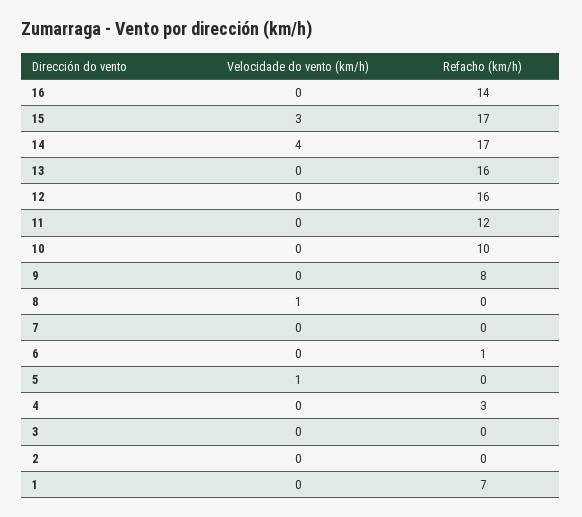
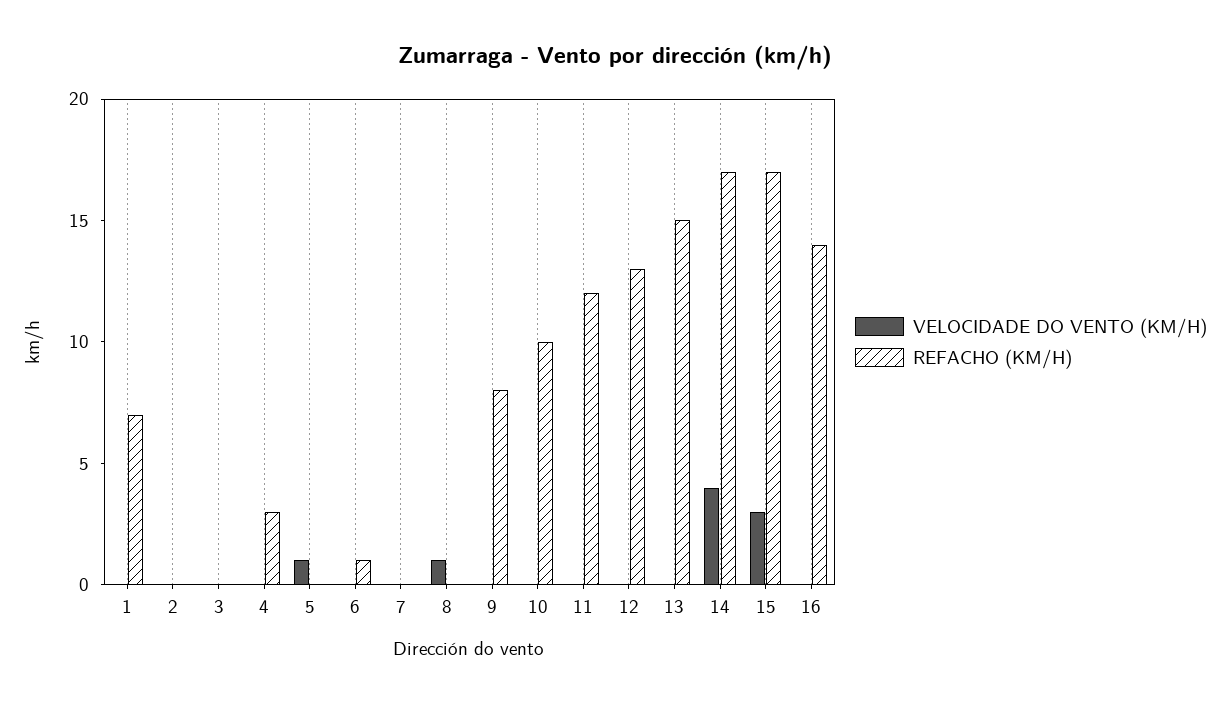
Refacho (km/h), 13: 16 -> 15
Refacho (km/h), 12: 16 -> 13

